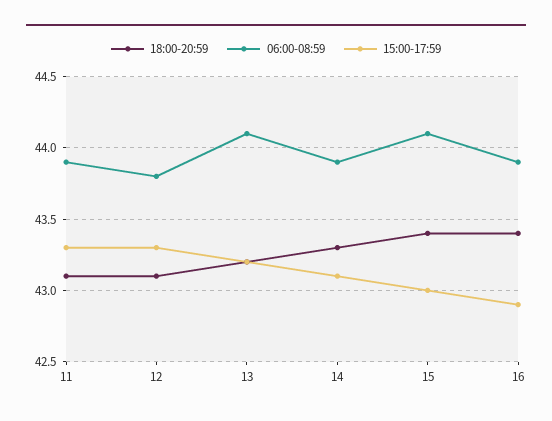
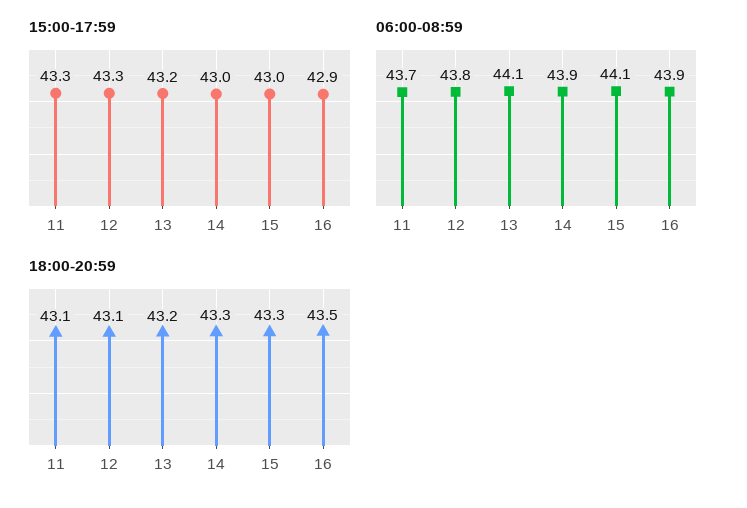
06:00-08:59, 11: 43.9 -> 43.7
15:00-17:59, 14: 43.1 -> 43
18:00-20:59, 15: 43.4 -> 43.3
18:00-20:59, 16: 43.4 -> 43.5

